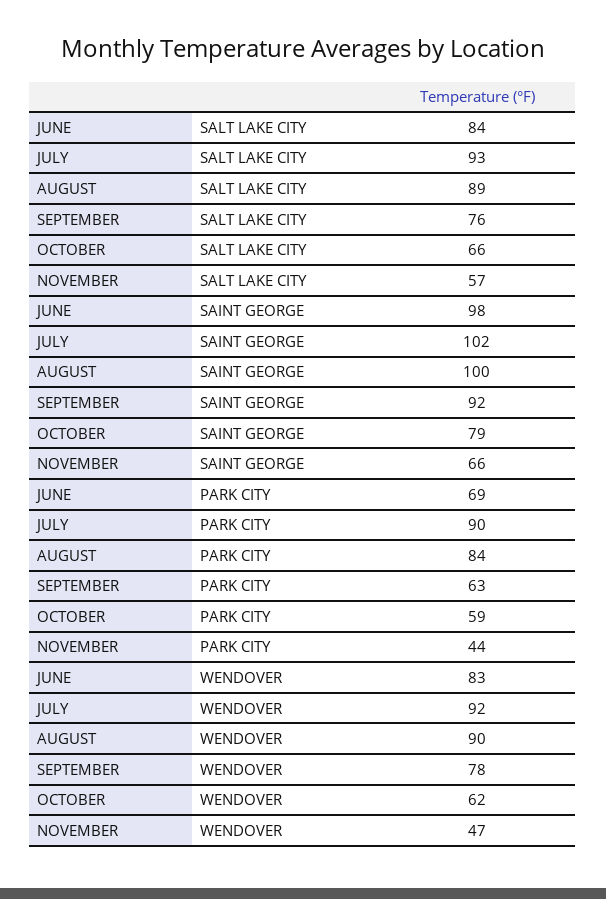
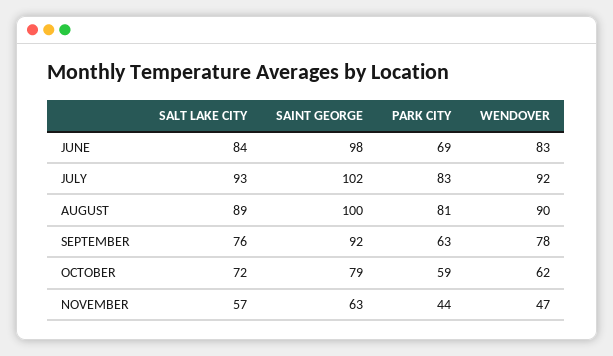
OCTOBER, SALT LAKE CITY: 66 -> 72
NOVEMBER, SAINT GEORGE: 66 -> 63
JULY, PARK CITY: 90 -> 83
AUGUST, PARK CITY: 84 -> 81

